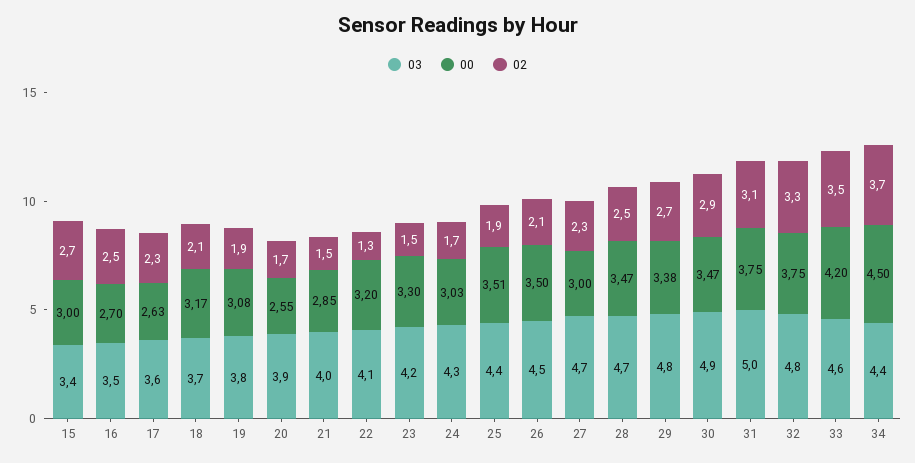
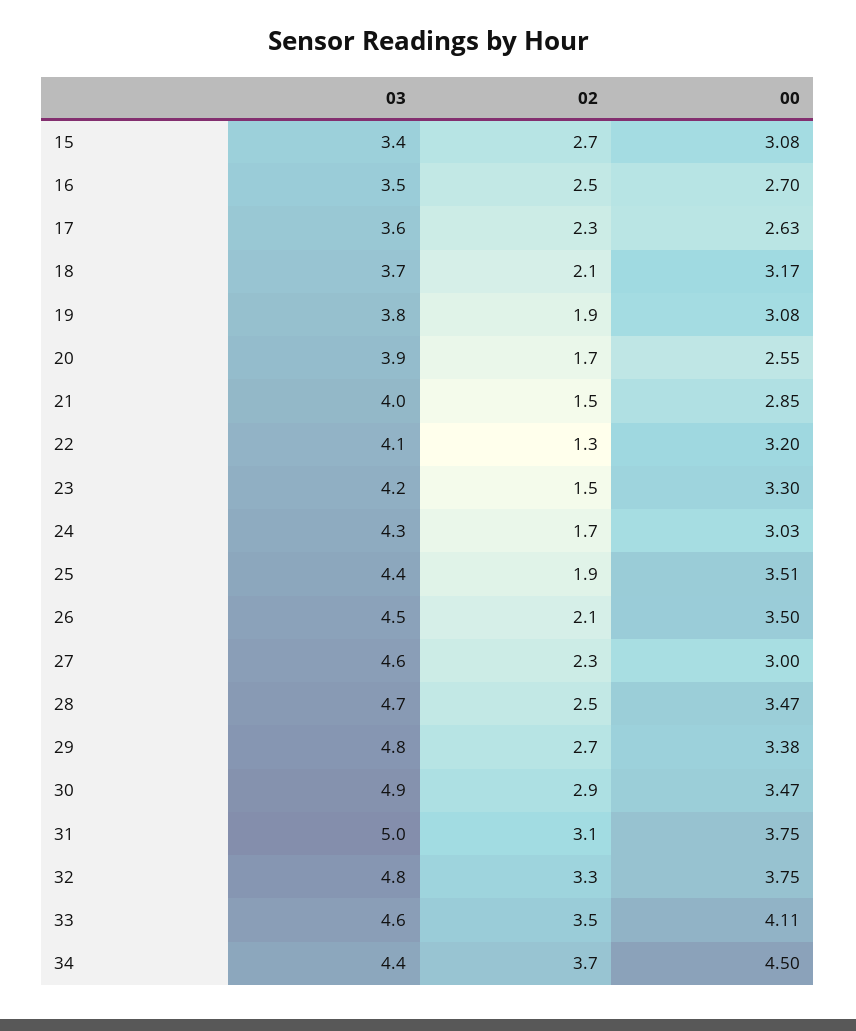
00, 15: 3 -> 3.08
03, 27: 4.7 -> 4.6
00, 33: 4.2 -> 4.11

